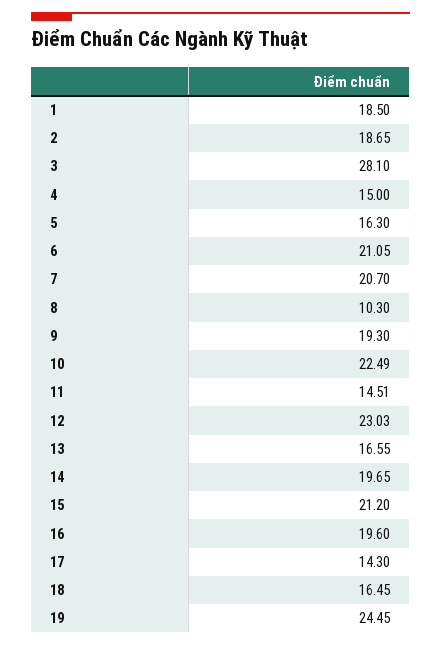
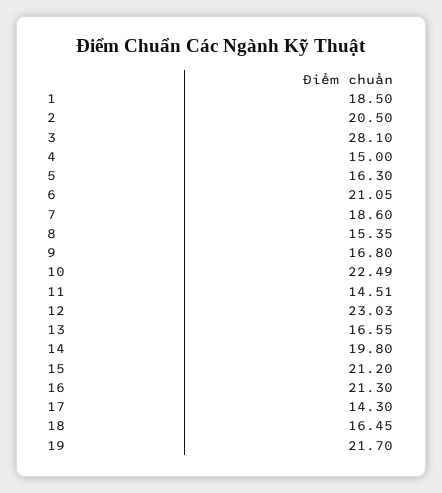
2: 18.65 -> 20.5
7: 20.7 -> 18.6
8: 10.3 -> 15.35
9: 19.3 -> 16.8
14: 19.65 -> 19.8
16: 19.6 -> 21.3
19: 24.45 -> 21.7

